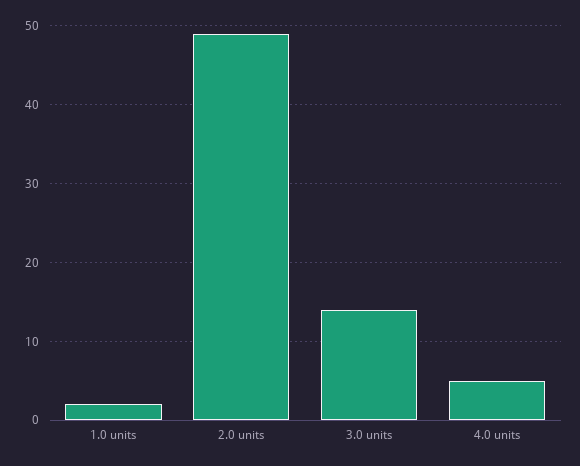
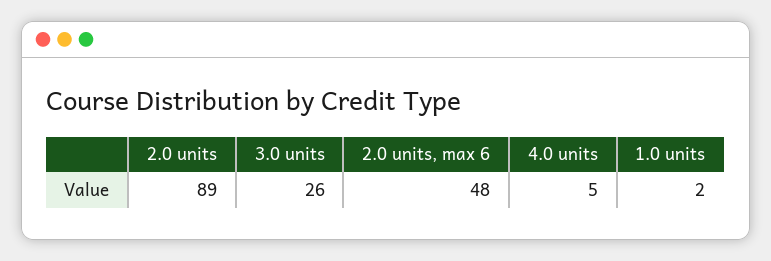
2.0 units: 49 -> 89
3.0 units: 14 -> 26
2.0 units, max 6: none -> 48

